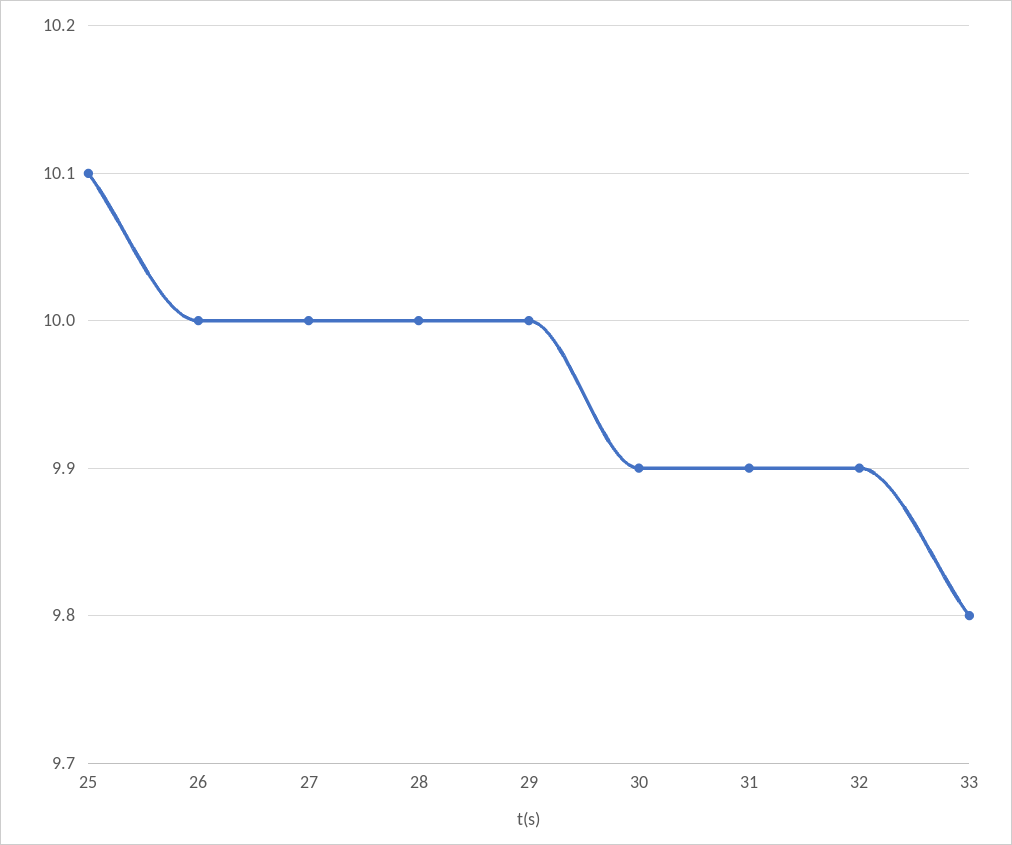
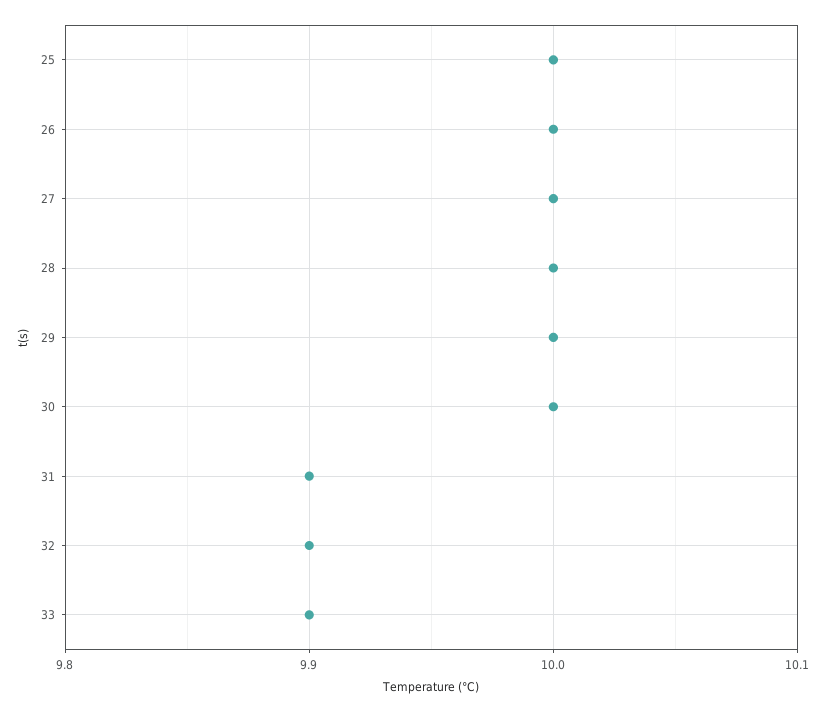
25: 10.1 -> 10
30: 9.9 -> 10
33: 9.8 -> 9.9

